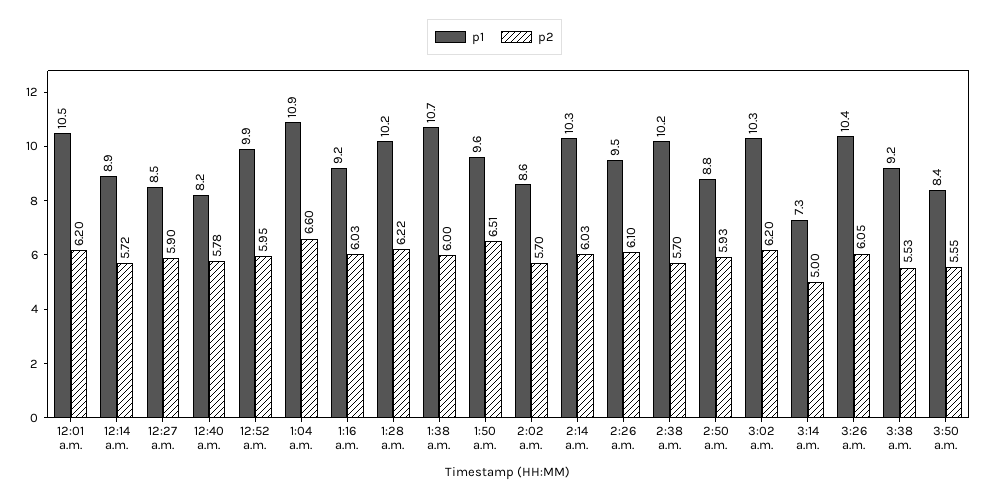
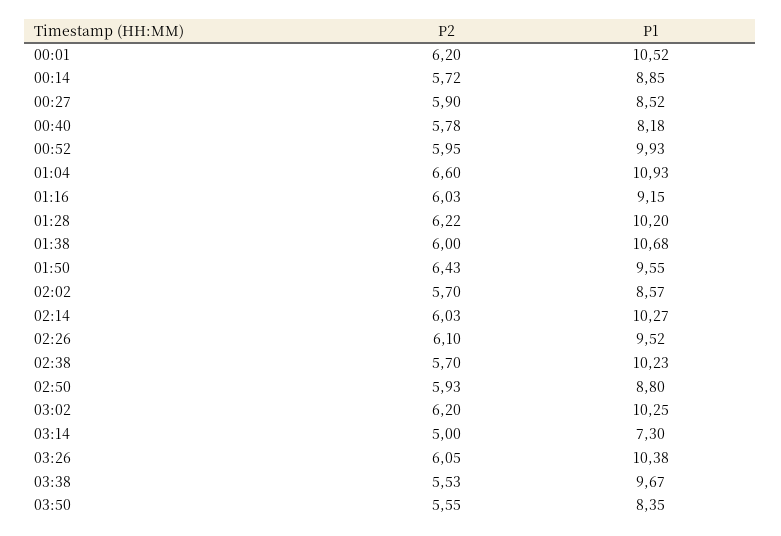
p2, 1:50 a.m.: 6.51 -> 6.43
p1, 3:38 a.m.: 9.2 -> 9.67

